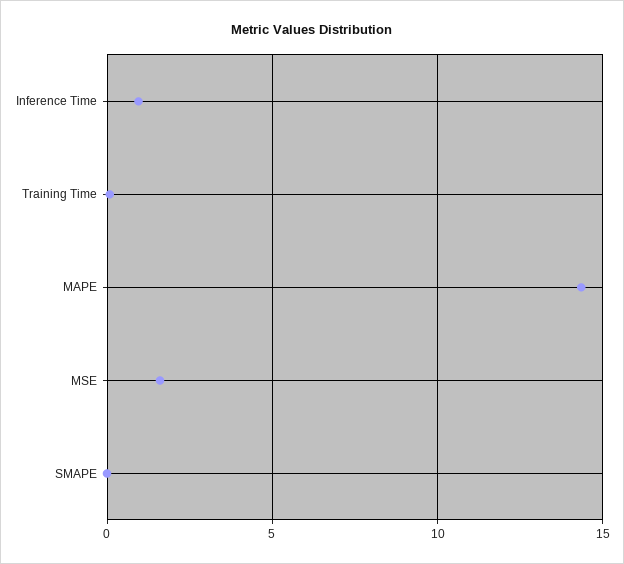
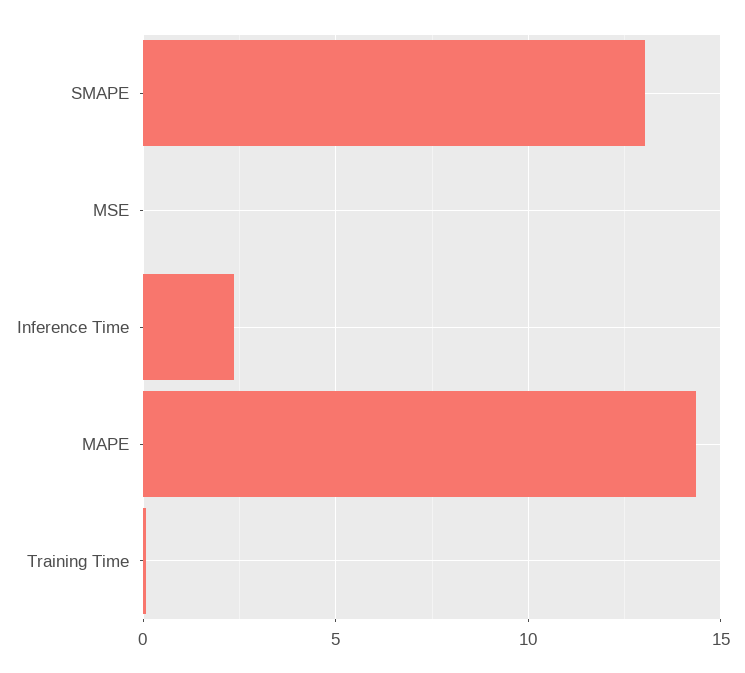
Inference Time: 1 -> 2.5
MSE: 1.5 -> 0
SMAPE: 0 -> 13

